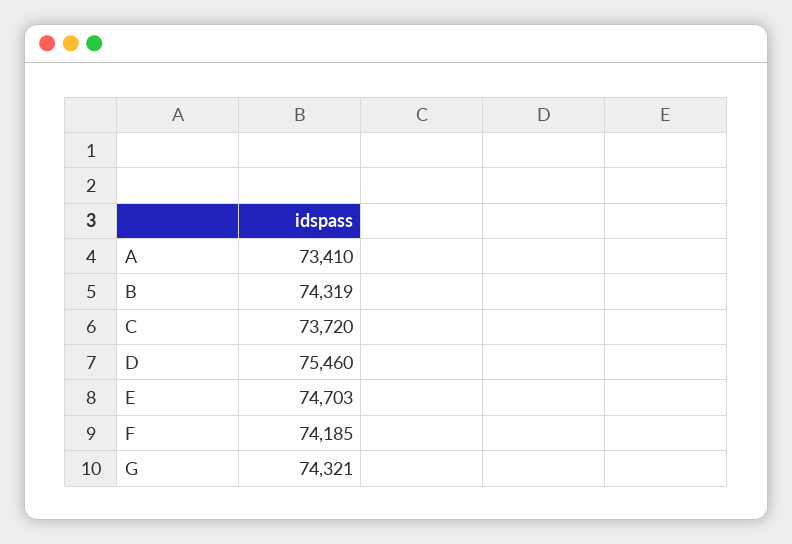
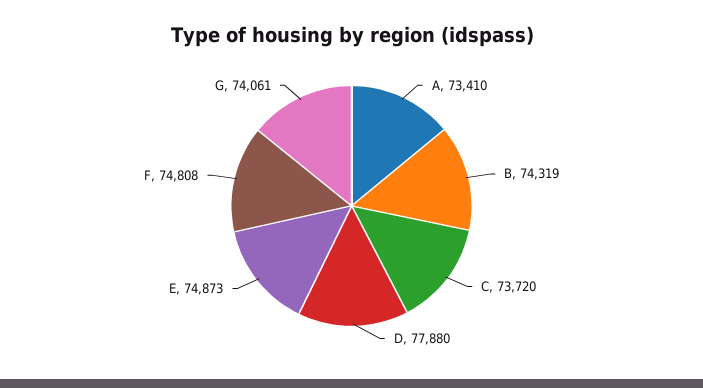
D: 75460 -> 77880
E: 74703 -> 74873
F: 74185 -> 74808
G: 74321 -> 74061

